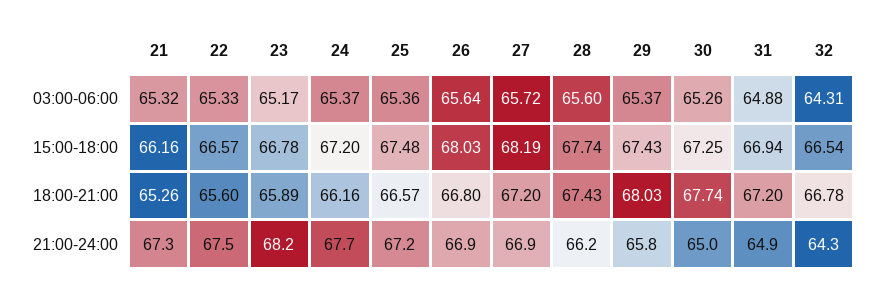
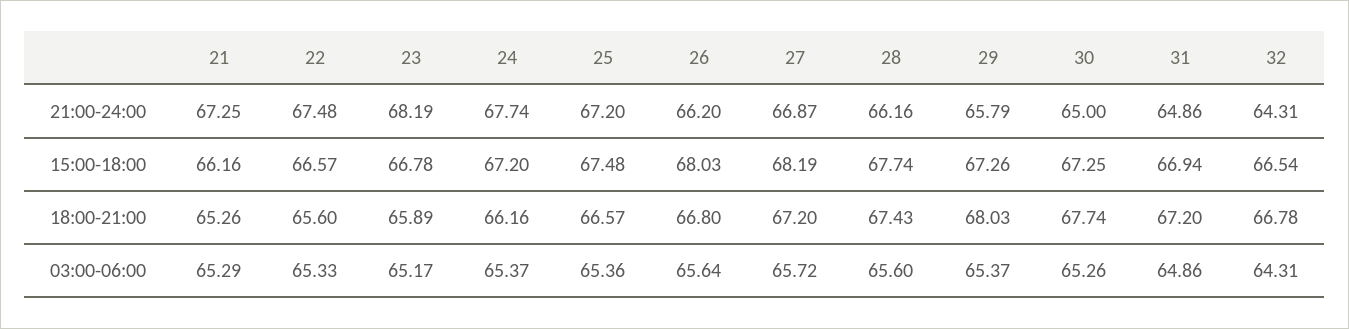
21, 03:00-06:00: 65.32 -> 65.29
31, 03:00-06:00: 64.88 -> 64.86
29, 15:00-18:00: 67.43 -> 67.26
26, 21:00-24:00: 66.9 -> 66.2

